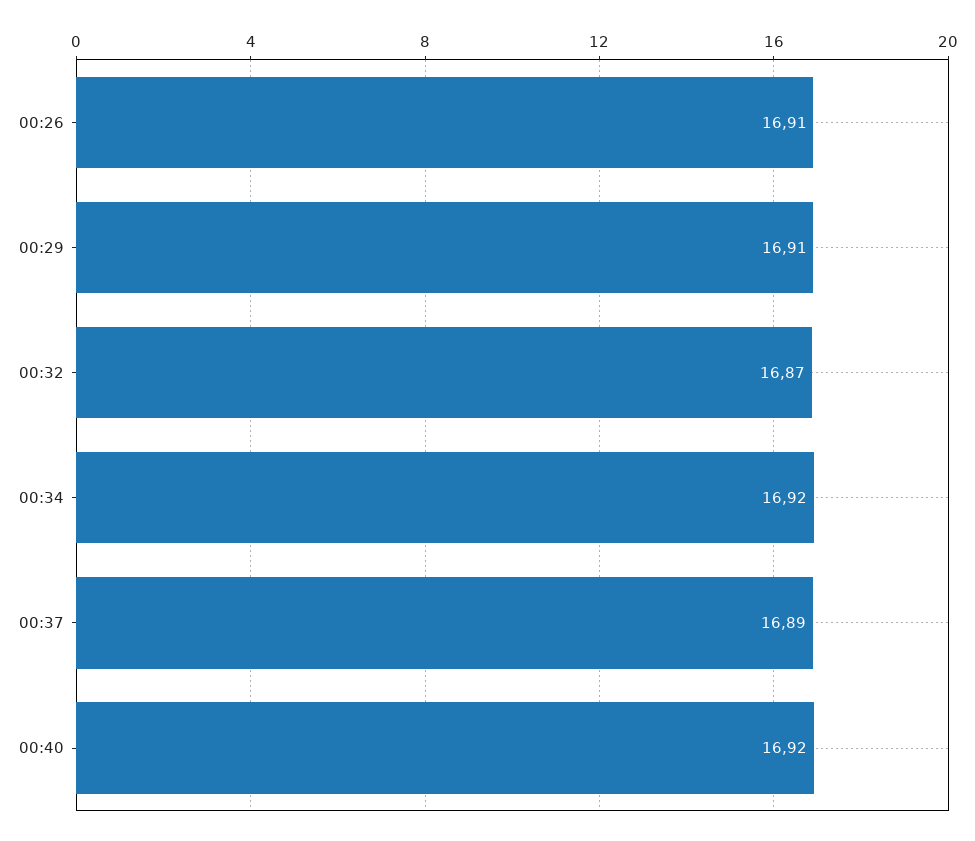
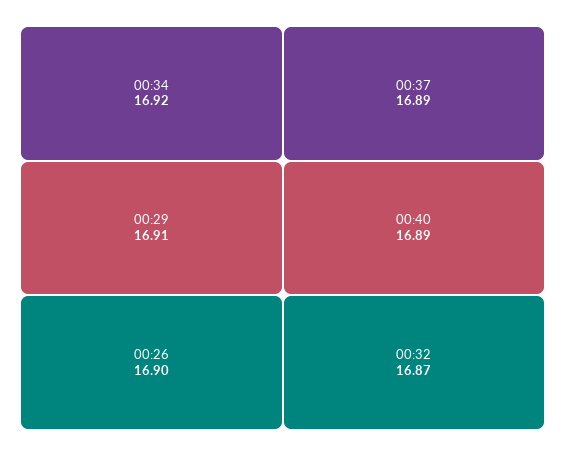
00:26: 16.91 -> 16.9
00:40: 16.92 -> 16.89

